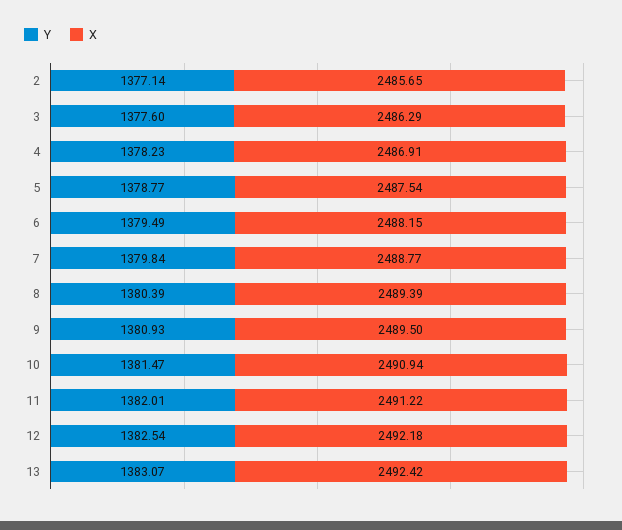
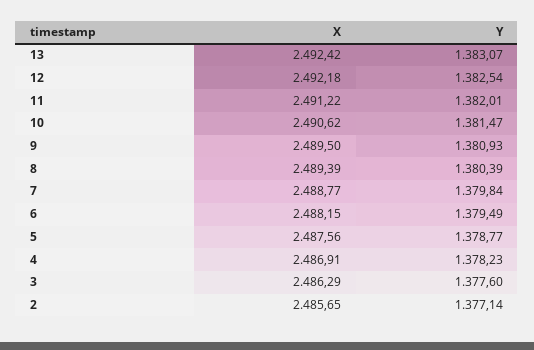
X, 5: 2487.54 -> 2487.56
X, 10: 2490.94 -> 2490.62

